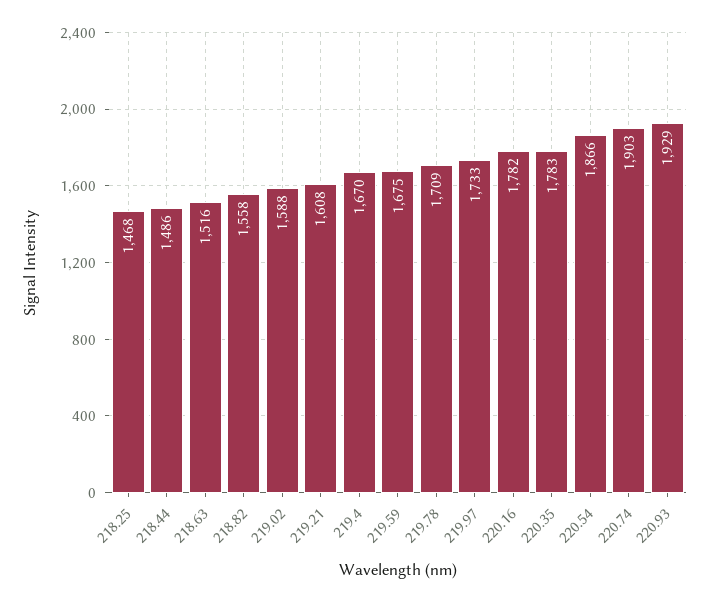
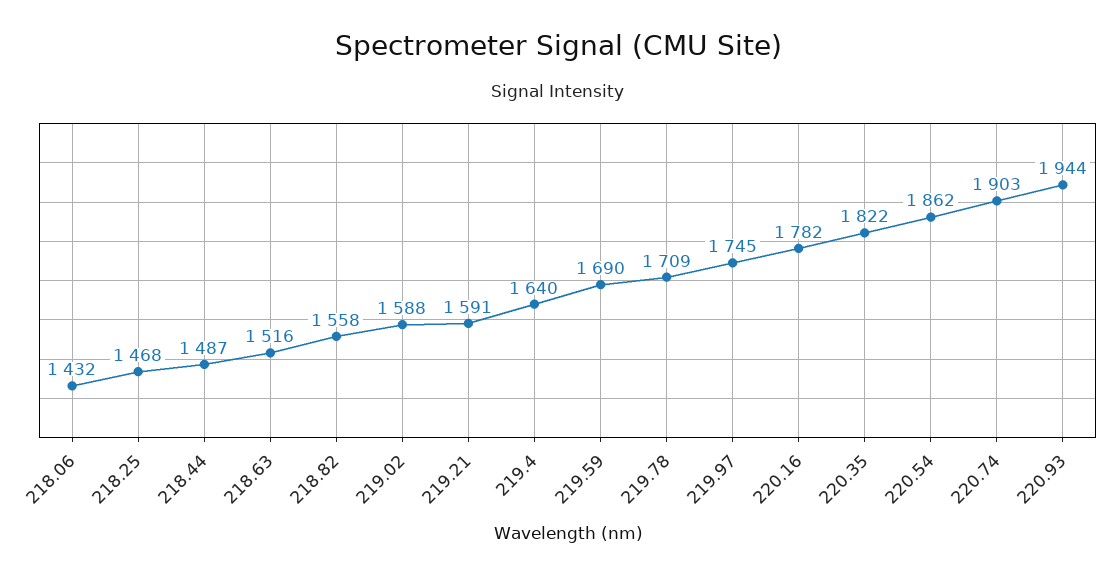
218.44: 1486 -> 1487
219.21: 1608 -> 1591
219.4: 1670 -> 1640
219.59: 1675 -> 1690
219.97: 1733 -> 1745
220.35: 1783 -> 1822
220.54: 1866 -> 1862
220.93: 1929 -> 1944
218.06: none -> 1432

